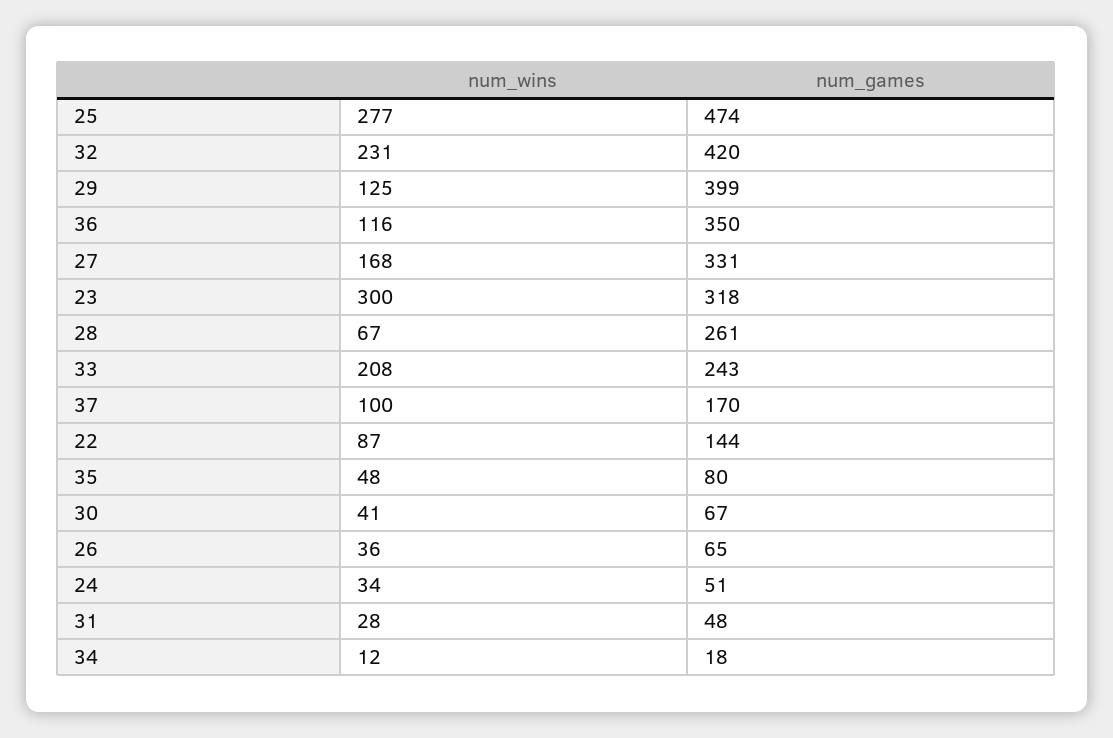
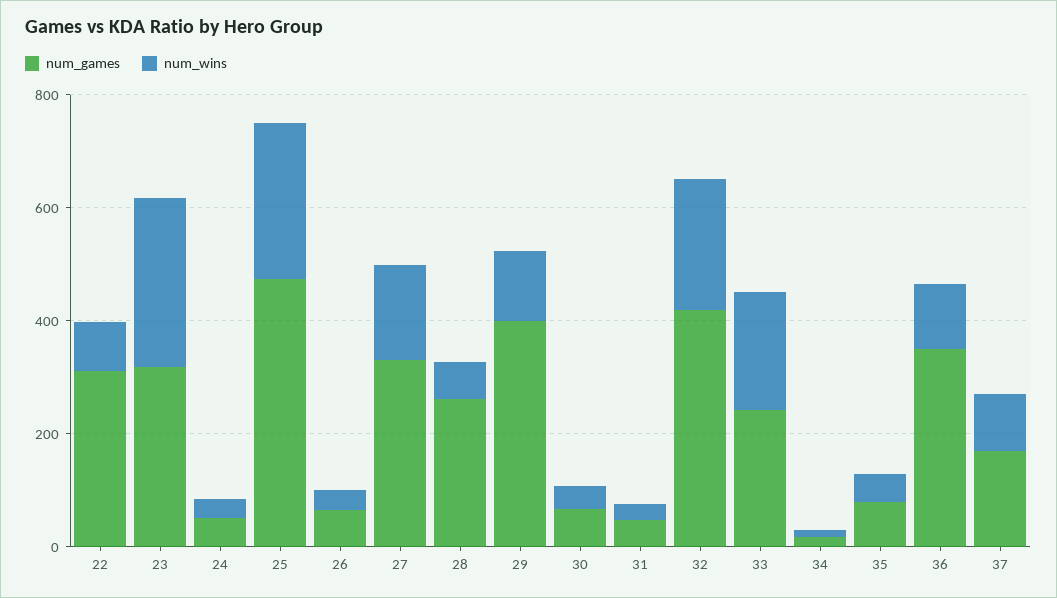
num_games, 22: 144 -> 300

